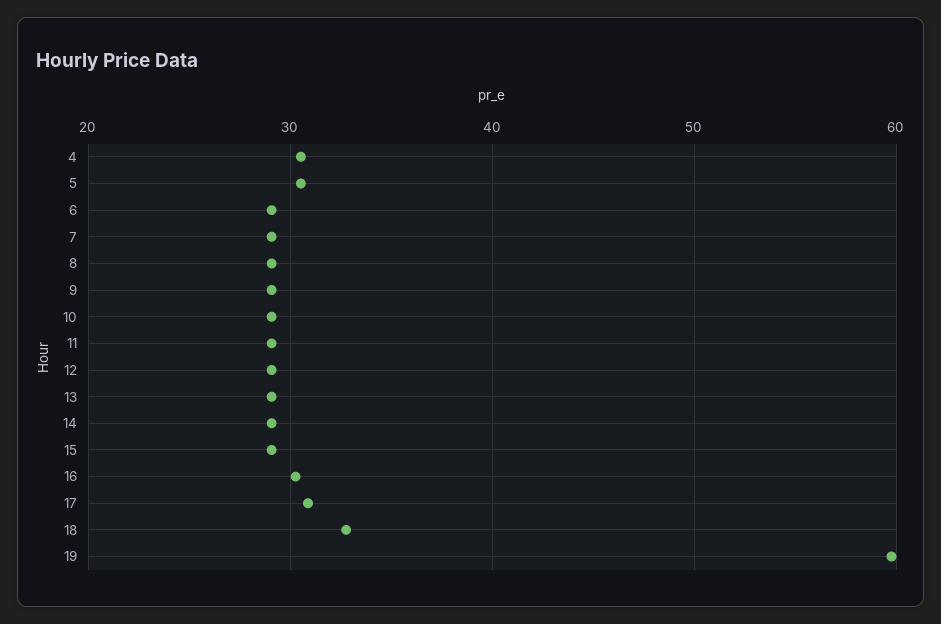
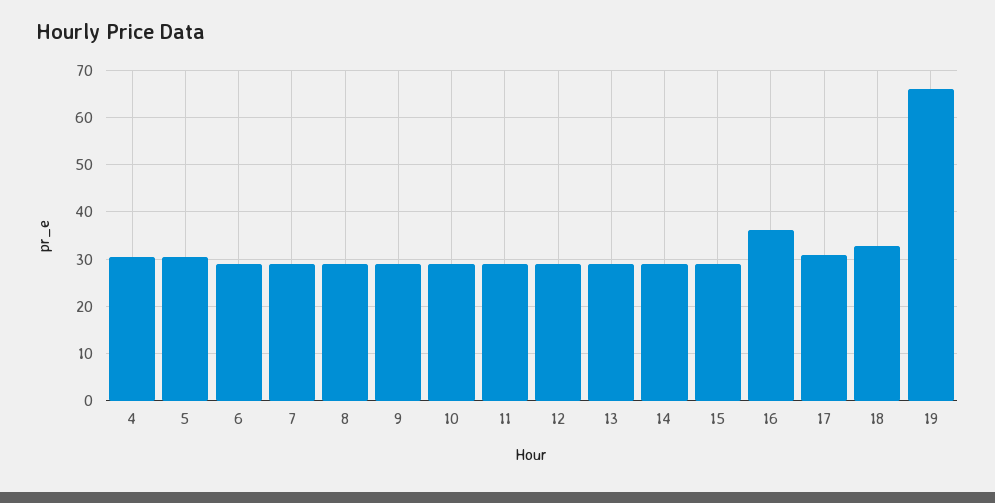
16: 30 -> 36
19: 60 -> 66

